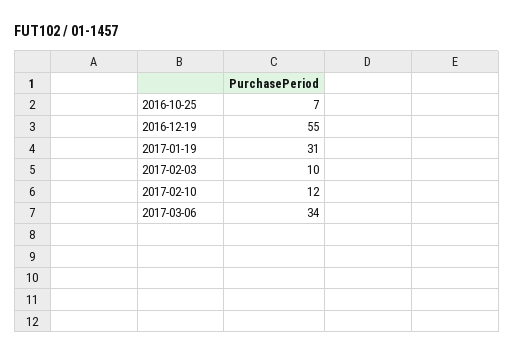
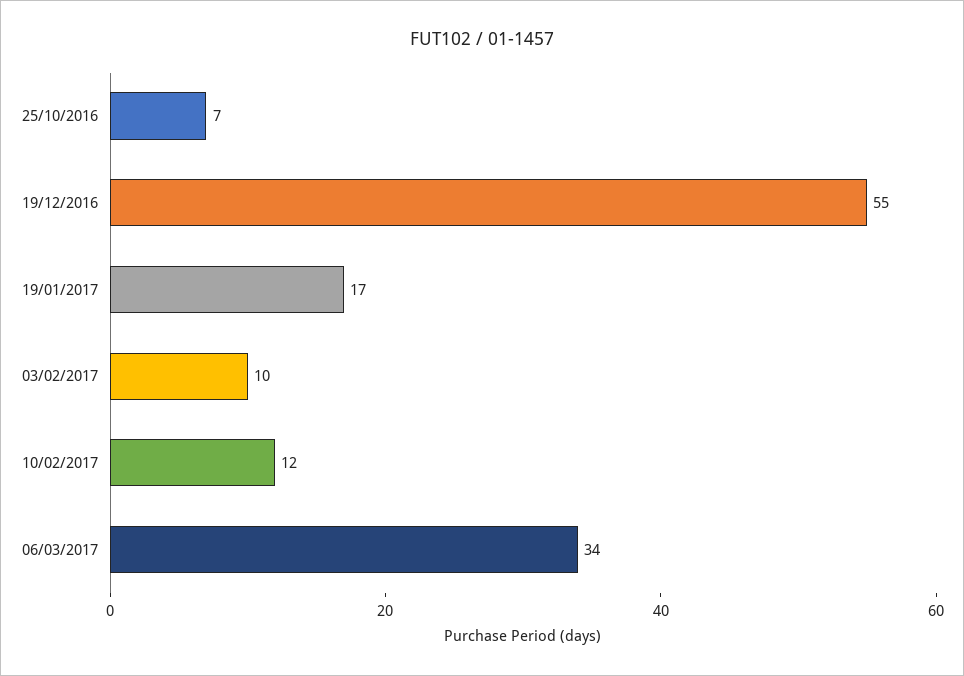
2017-01-19: 31 -> 17

